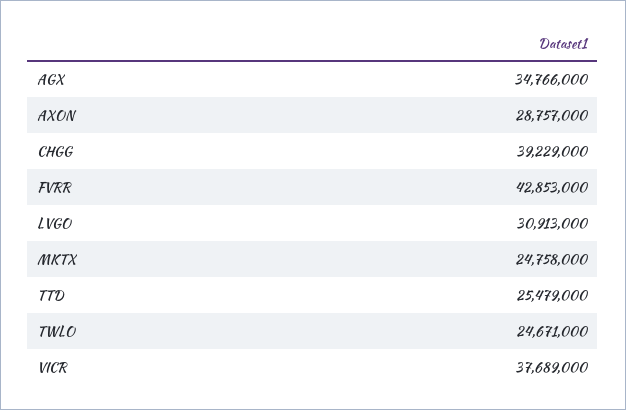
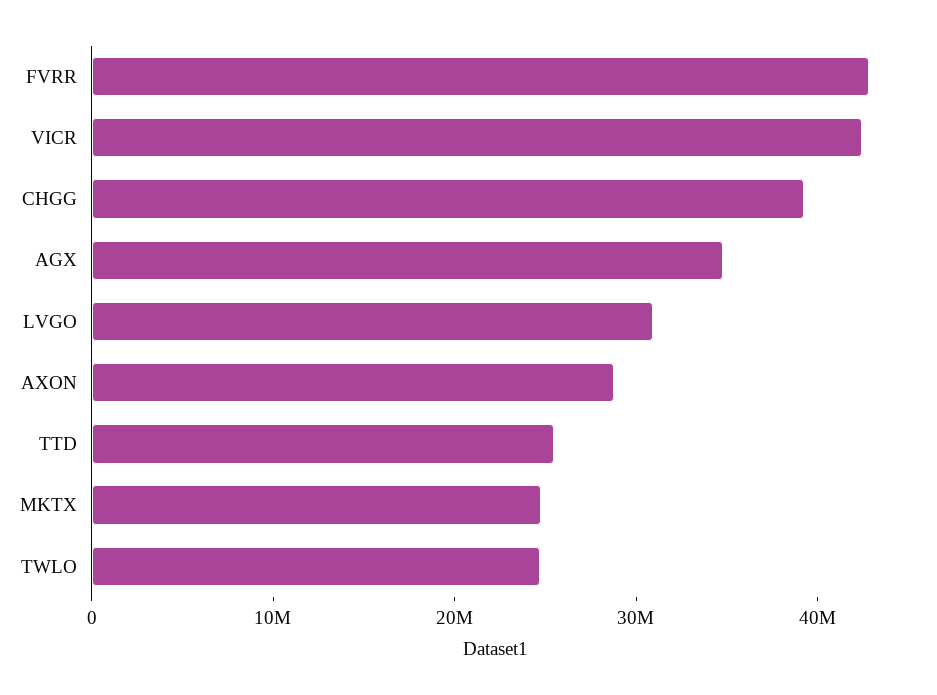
VICR: 37689000 -> 42000000

